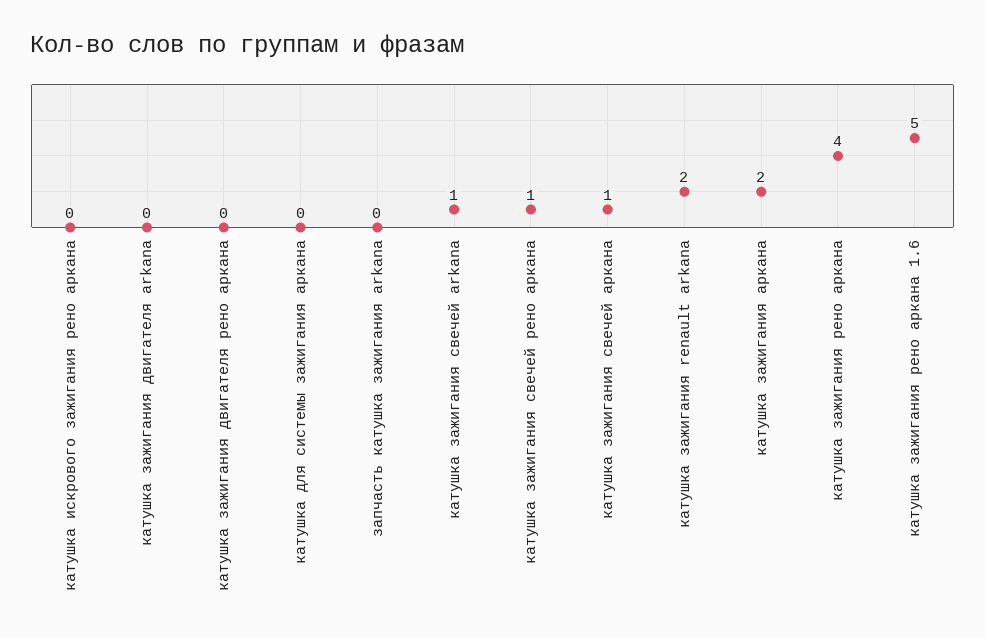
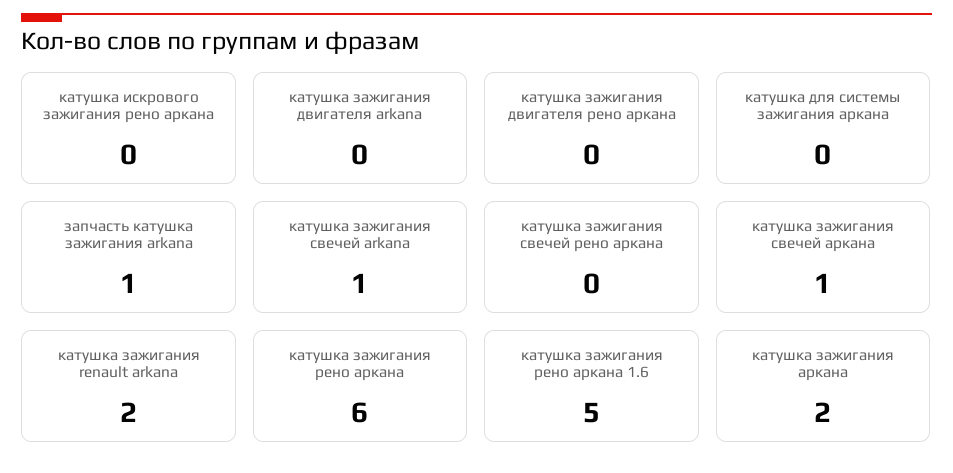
запчасть катушка зажигания arkana: 0 -> 1
катушка зажигания свечей рено аркана: 1 -> 0
катушка зажигания рено аркана: 4 -> 6

